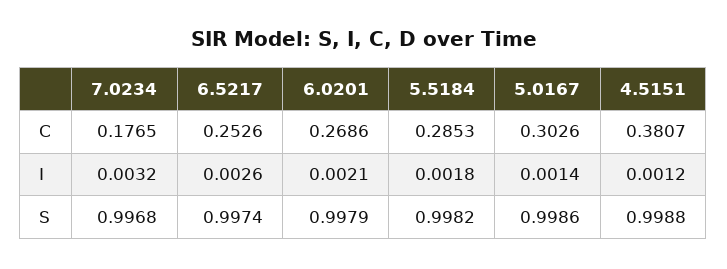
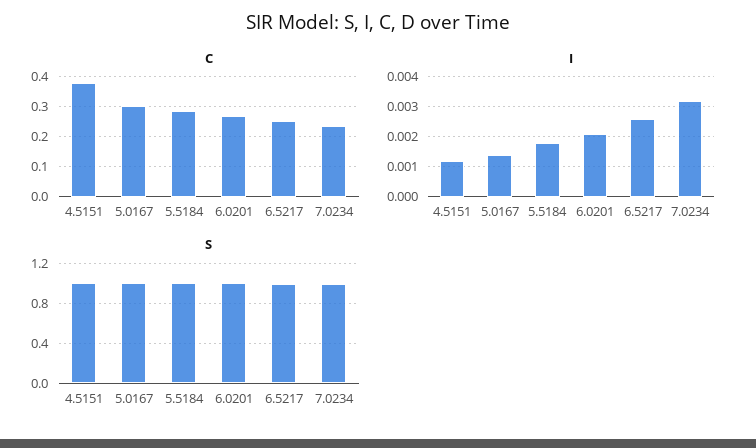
C, 7.0234: 0.1765 -> 0.24

